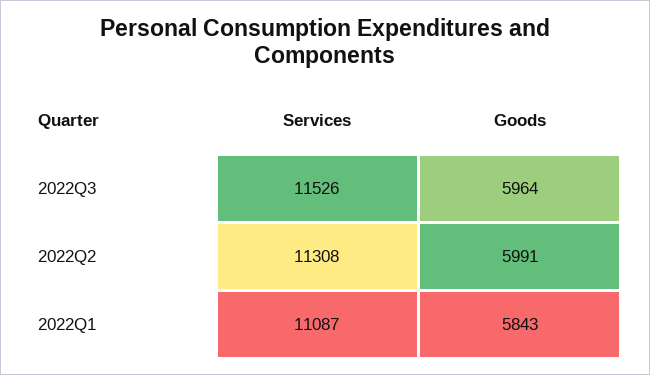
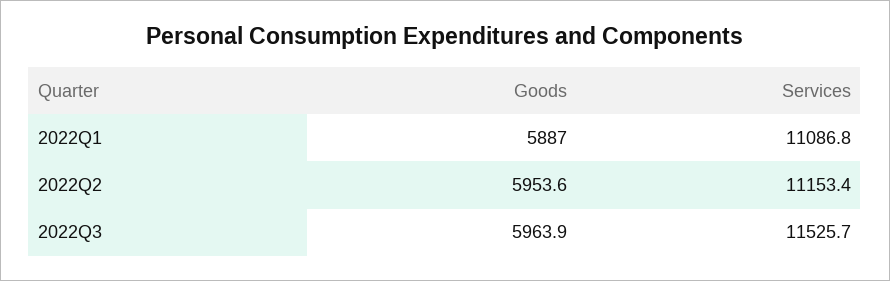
Services, 2022Q2: 11308 -> 11153.4
Goods, 2022Q2: 5991 -> 5953.6
Goods, 2022Q1: 5843 -> 5887

